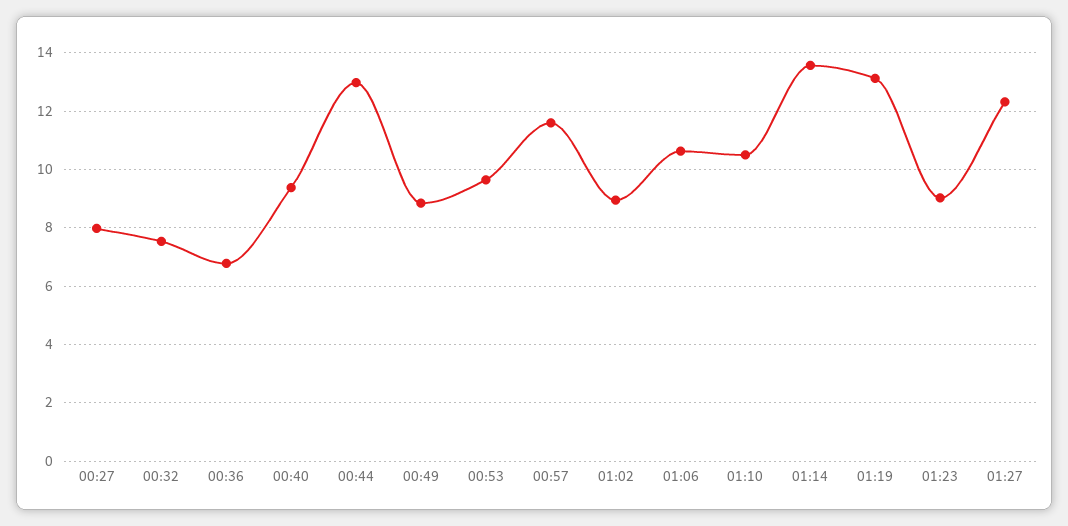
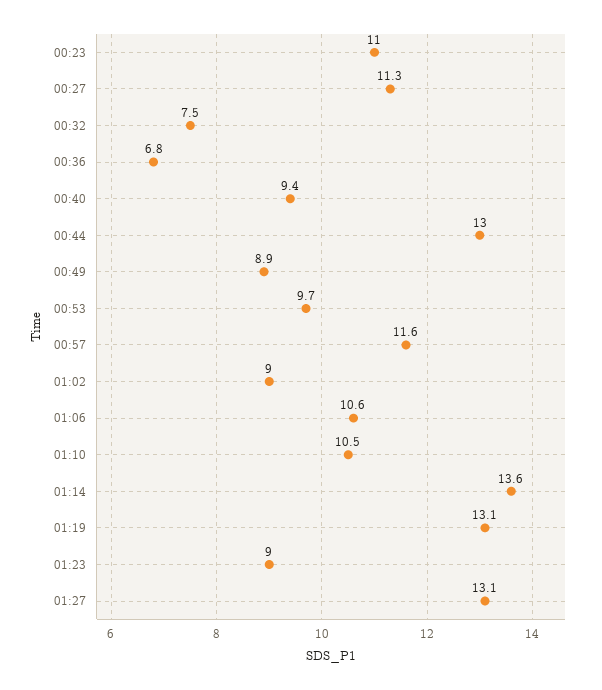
00:27: 8 -> 11.3
01:27: 12.25 -> 13.1
00:23: none -> 11

